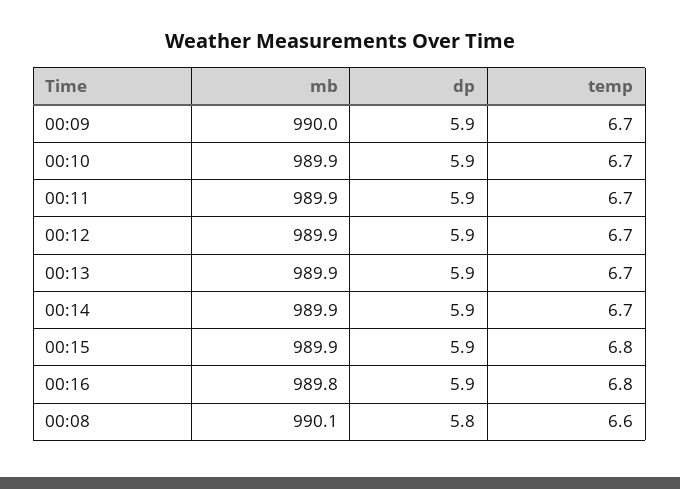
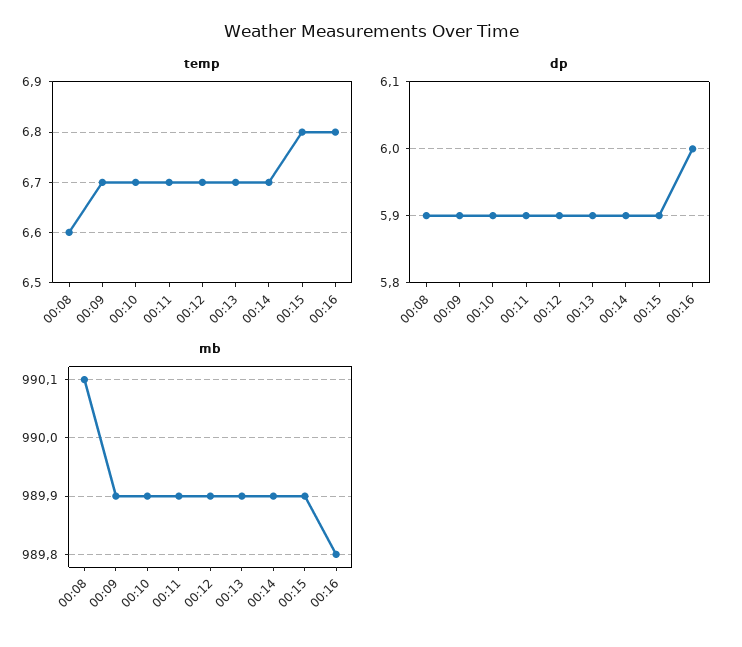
mb, 00:09: 990 -> 989.9
dp, 00:16: 5.9 -> 6
dp, 00:08: 5.8 -> 5.9

